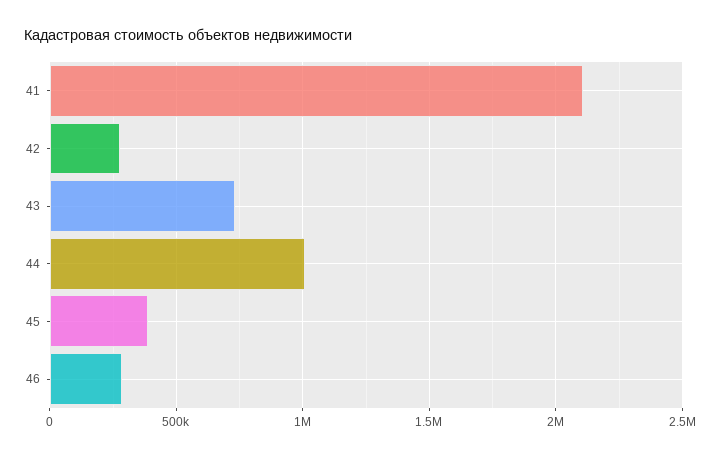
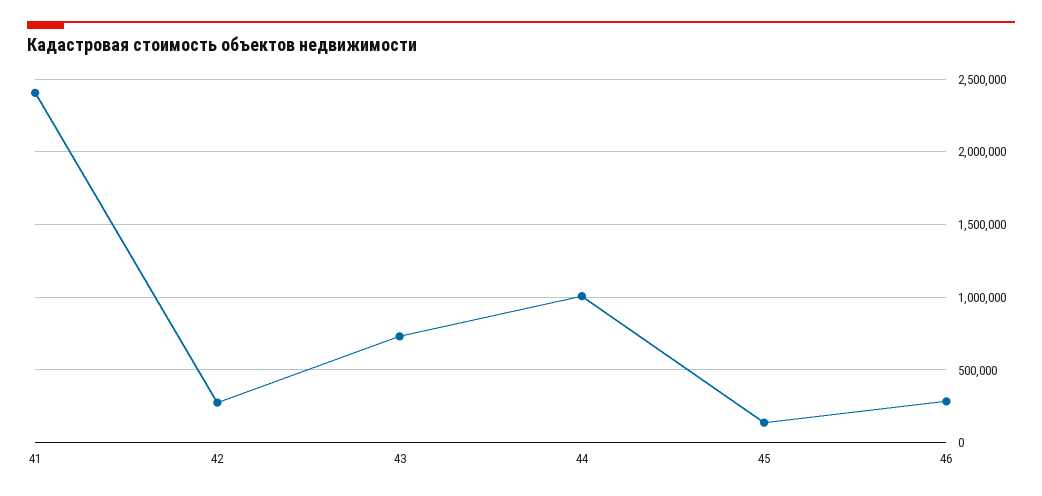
41: 2100000 -> 2400000
45: 400000 -> 150000

